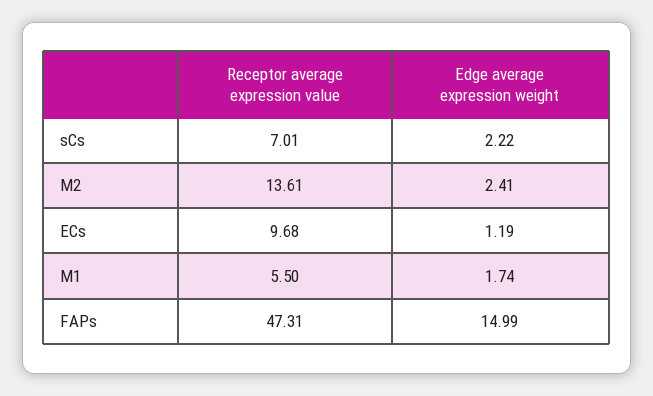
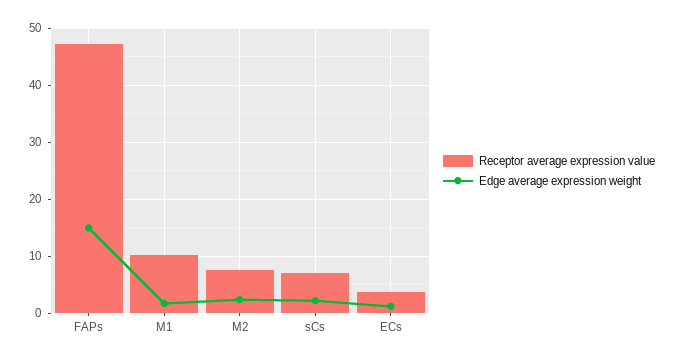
Receptor average expression value, M2: 13.61 -> 8
Receptor average expression value, ECs: 9.68 -> 4
Receptor average expression value, M1: 5.5 -> 10

